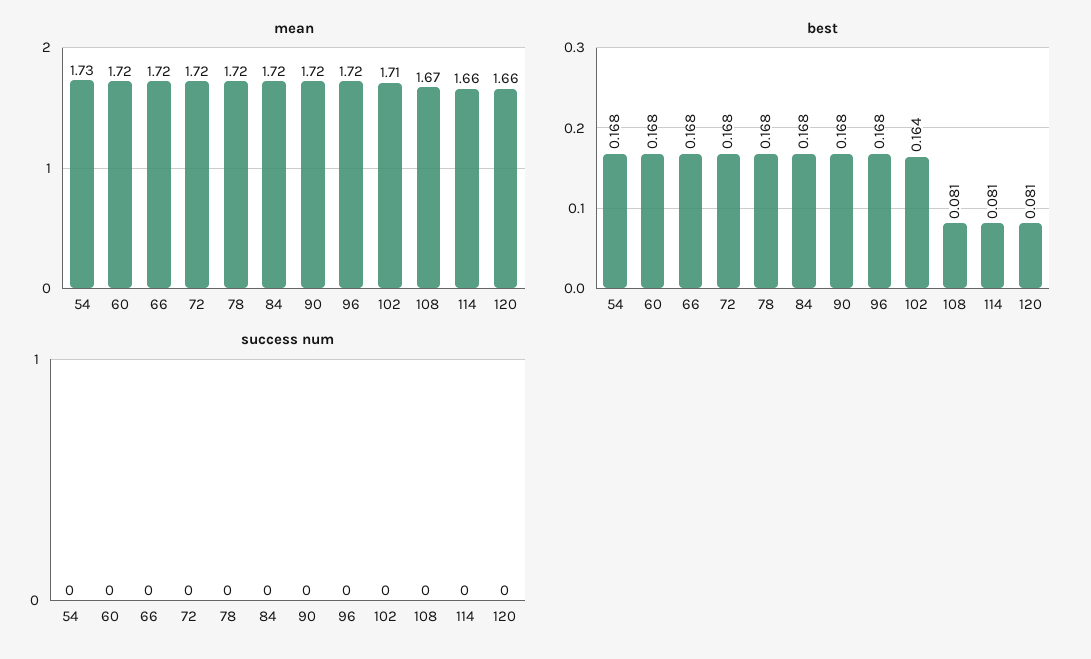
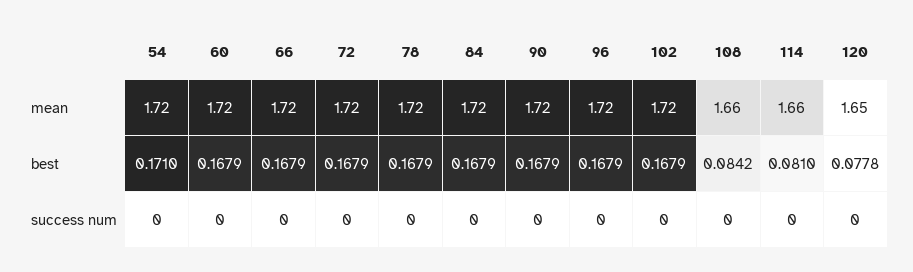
mean, 54: 1.73 -> 1.72
mean, 102: 1.71 -> 1.72
mean, 108: 1.67 -> 1.66
mean, 120: 1.66 -> 1.65
best, 54: 0.168 -> 0.171
best, 102: 0.164 -> 0.1679
best, 108: 0.081 -> 0.0842
best, 120: 0.081 -> 0.0778

